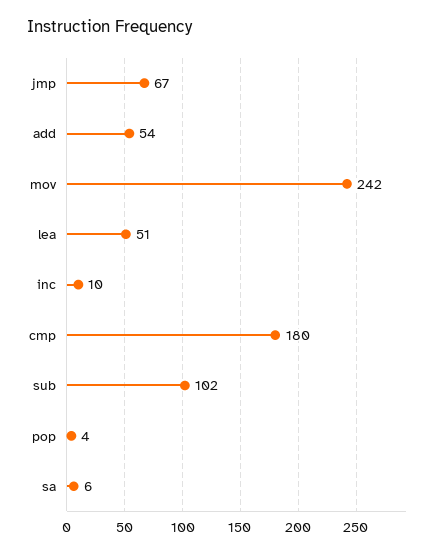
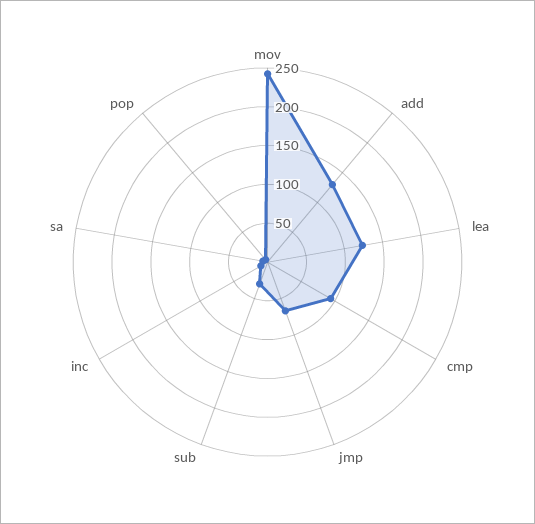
add: 54 -> 125
lea: 51 -> 125
cmp: 180 -> 100
sub: 102 -> 25

